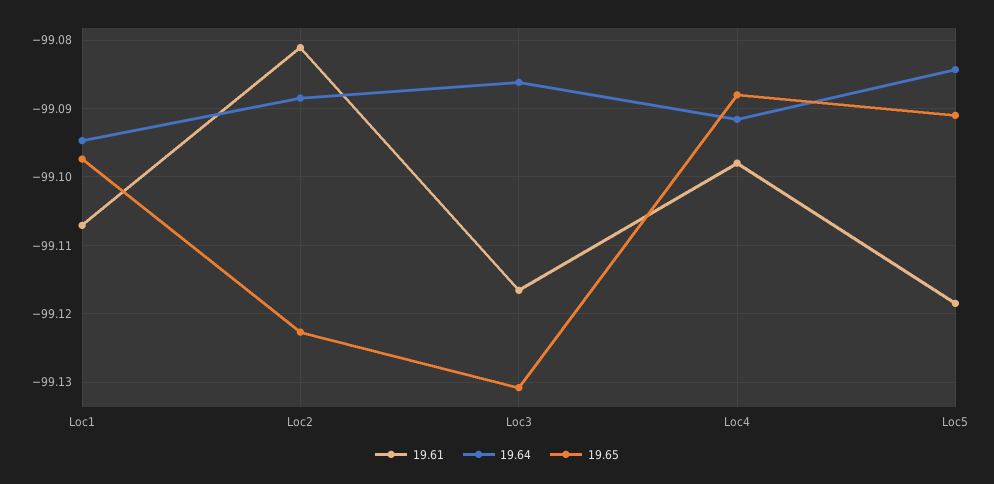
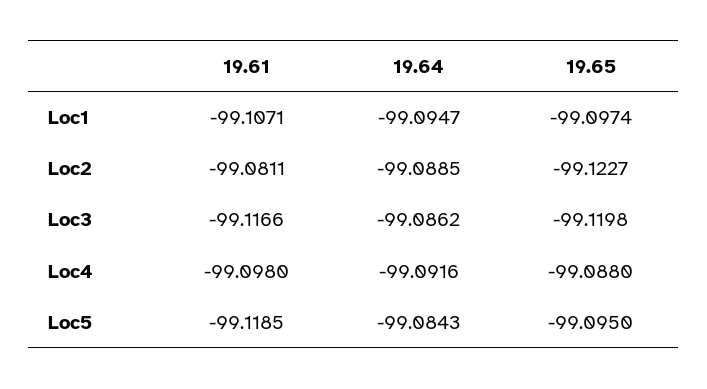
19.65, Loc3: -99.131 -> -99.1198
19.65, Loc5: -99.091 -> -99.095

